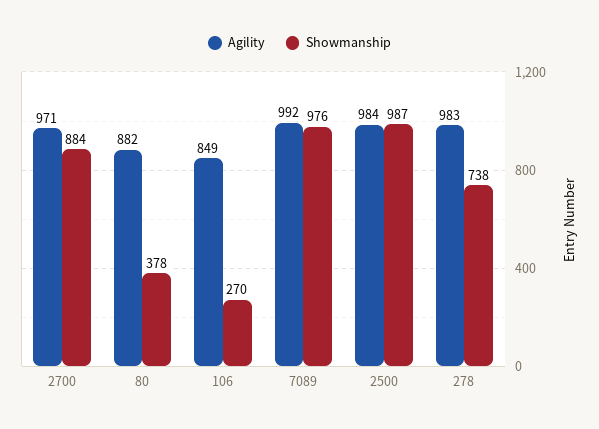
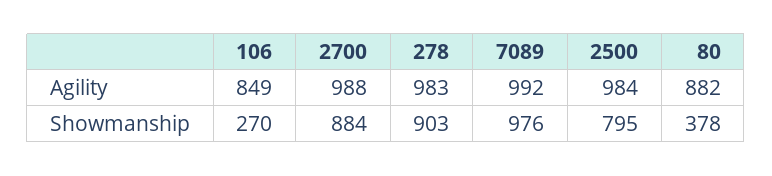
Agility, 2700: 971 -> 988
Showmanship, 2500: 987 -> 795
Showmanship, 278: 738 -> 903

